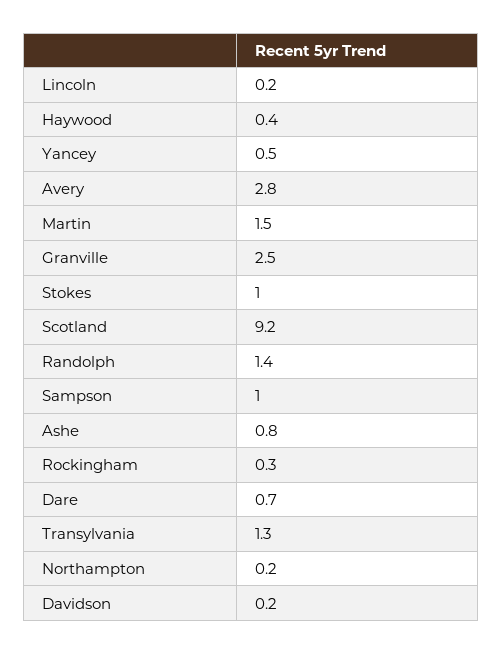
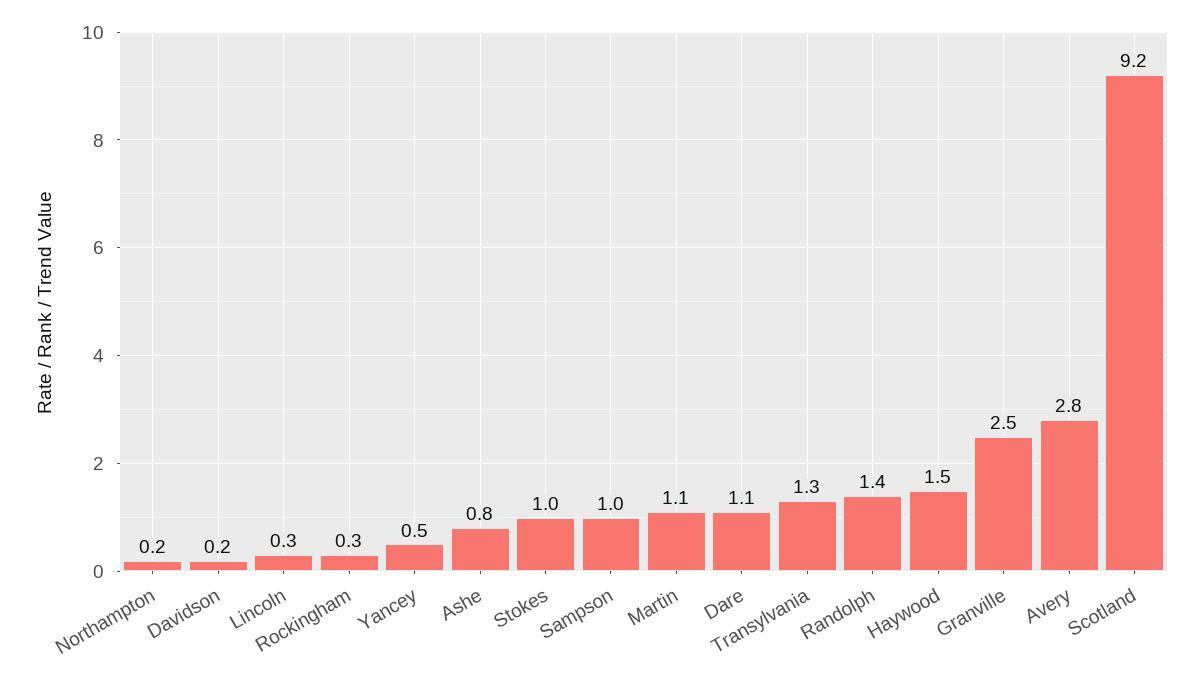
Lincoln: 0.2 -> 0.3
Haywood: 0.4 -> 1.5
Martin: 1.5 -> 1.1
Dare: 0.7 -> 1.1

